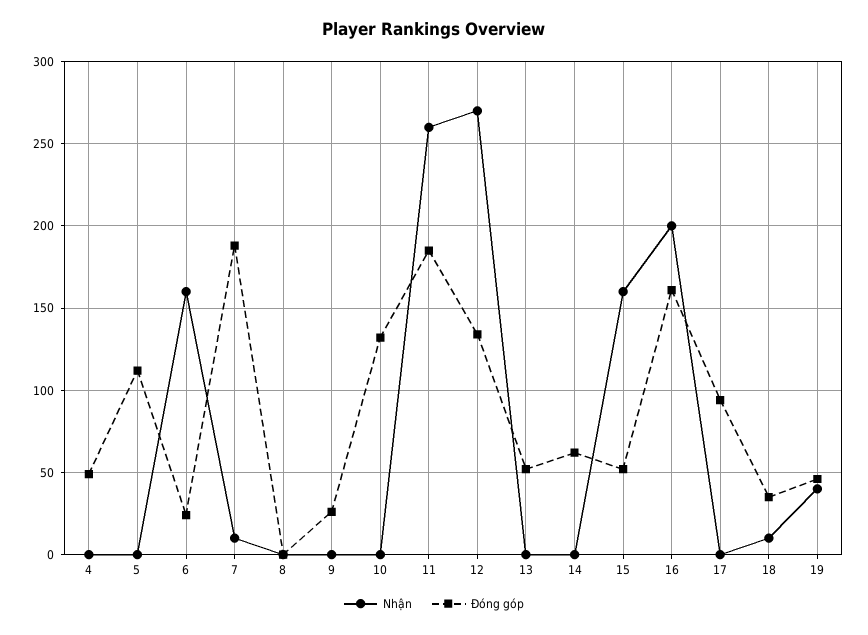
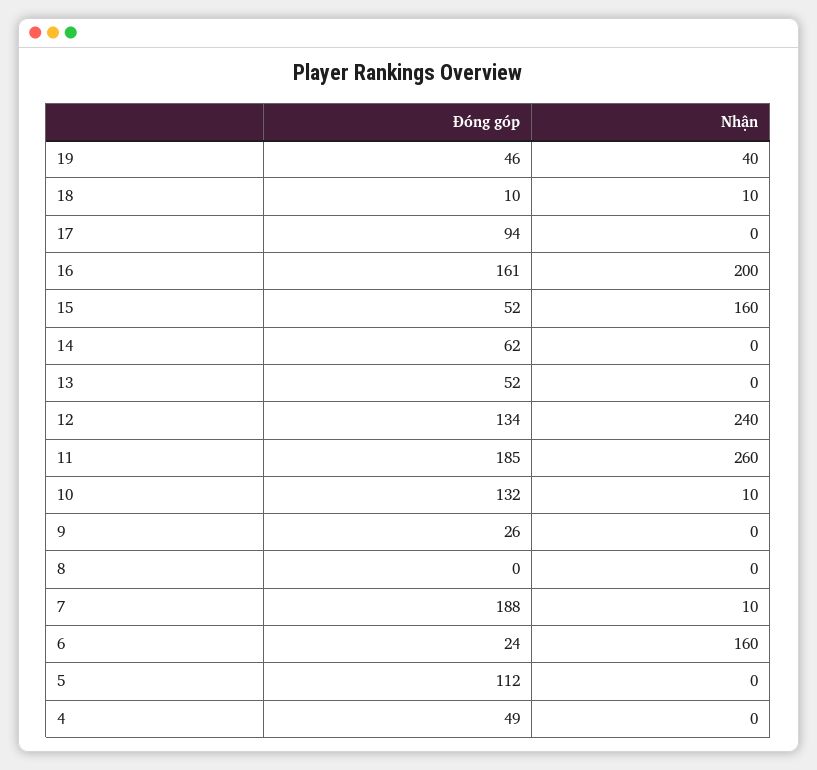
Nhận, 10: 0 -> 10
Nhận, 12: 270 -> 240
Đóng góp, 18: 35 -> 10

